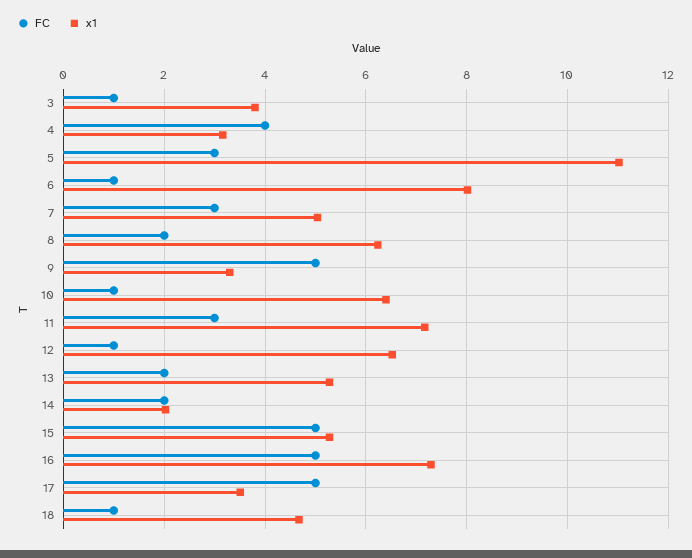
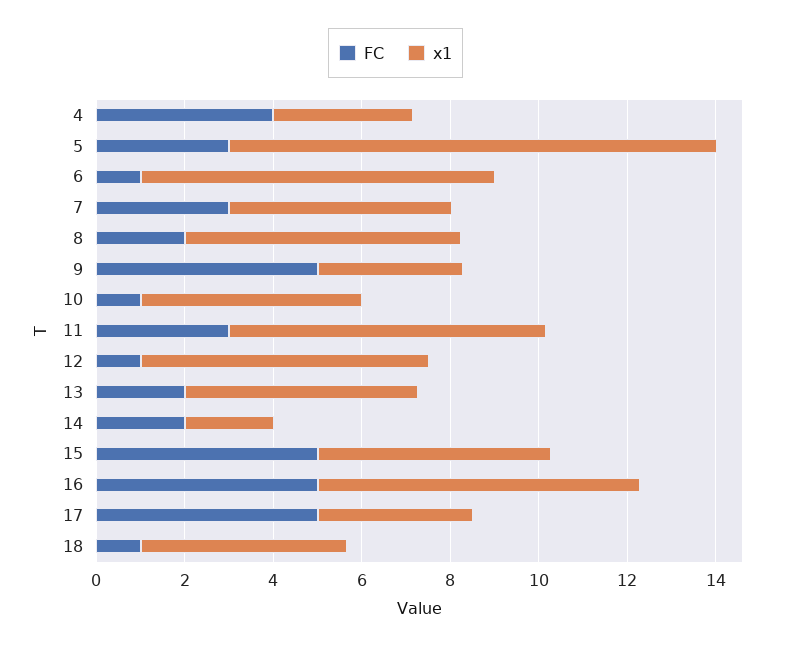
FC, 3: 1 -> none
x1, 3: 3.8 -> none
x1, 10: 6.4 -> 5

